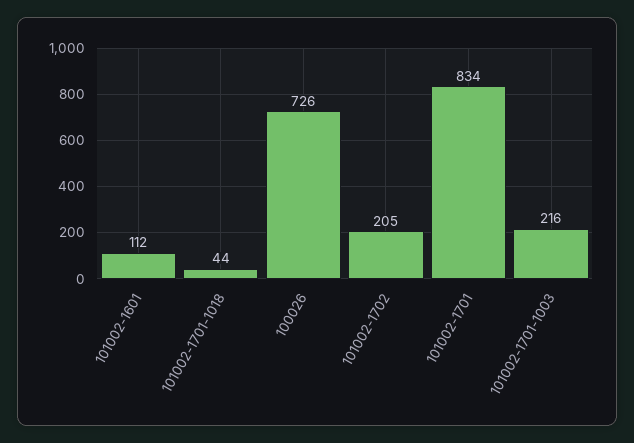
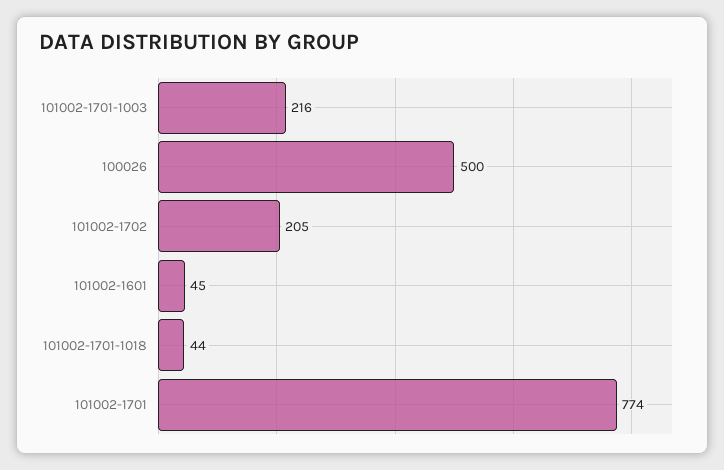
101002-1601: 112 -> 45
100026: 726 -> 500
101002-1701: 834 -> 774

